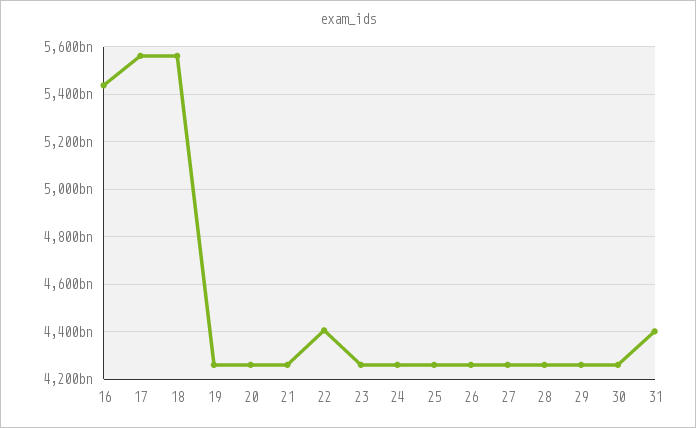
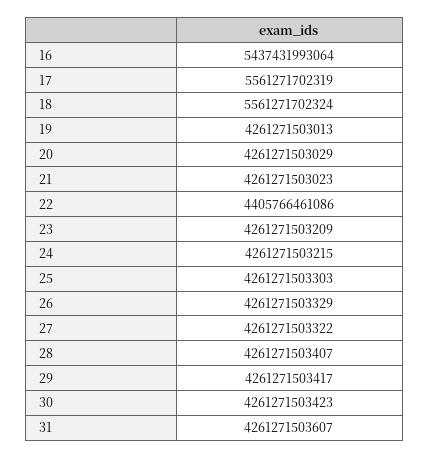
31: 4400000000000 -> 4261271503607

